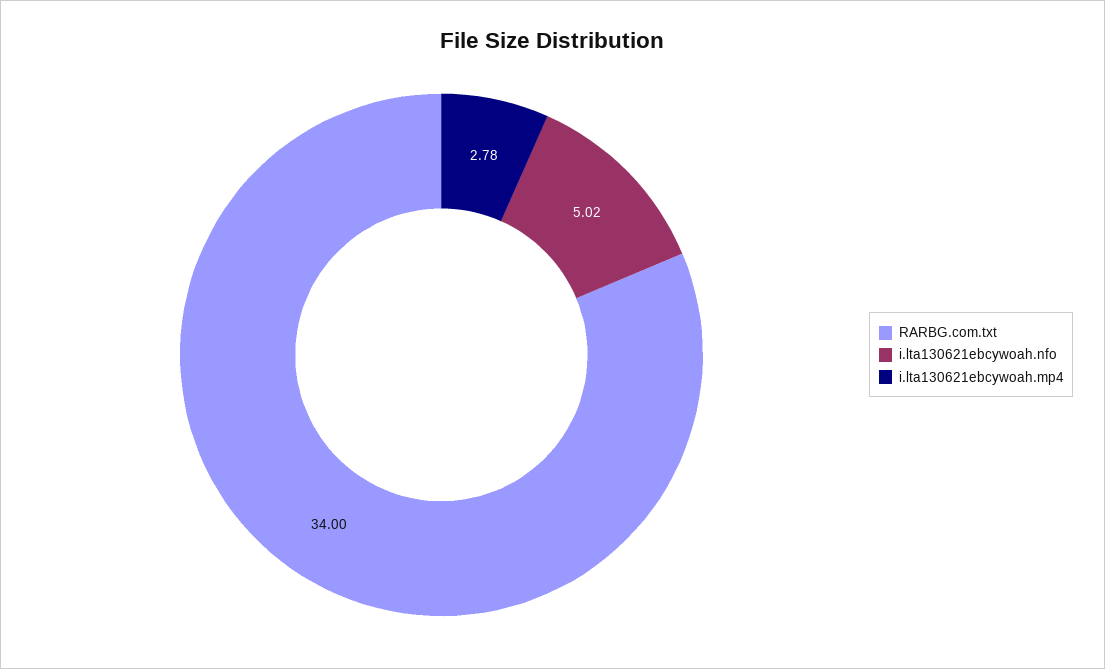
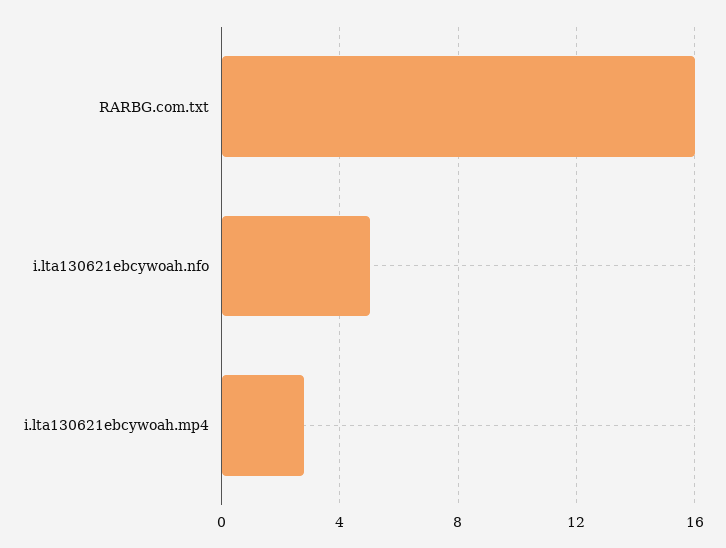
RARBG.com.txt: 34 -> 16

